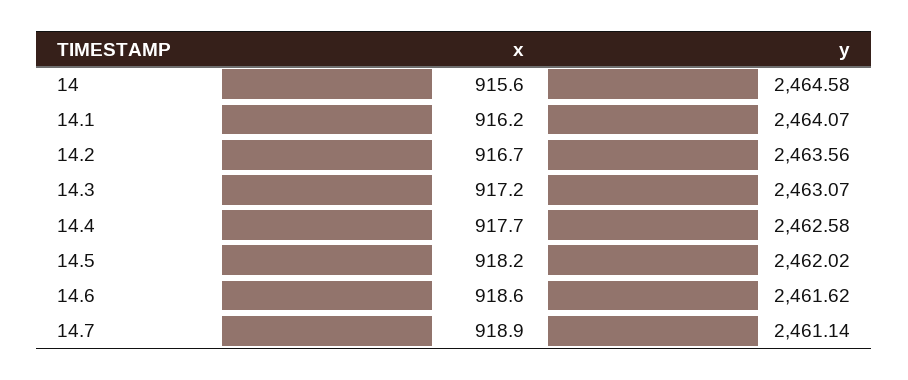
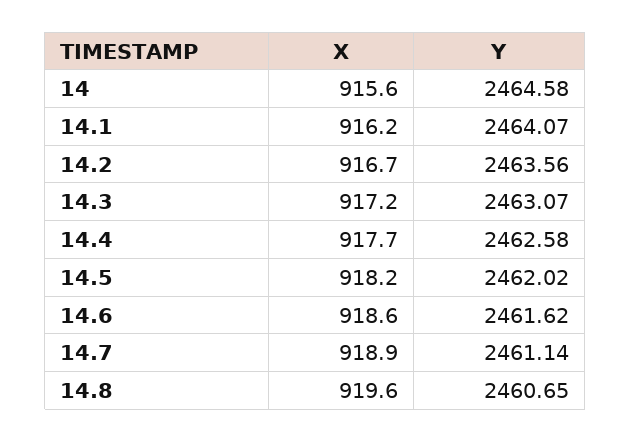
x, 14.8: none -> 919.6
y, 14.8: none -> 2460.65

